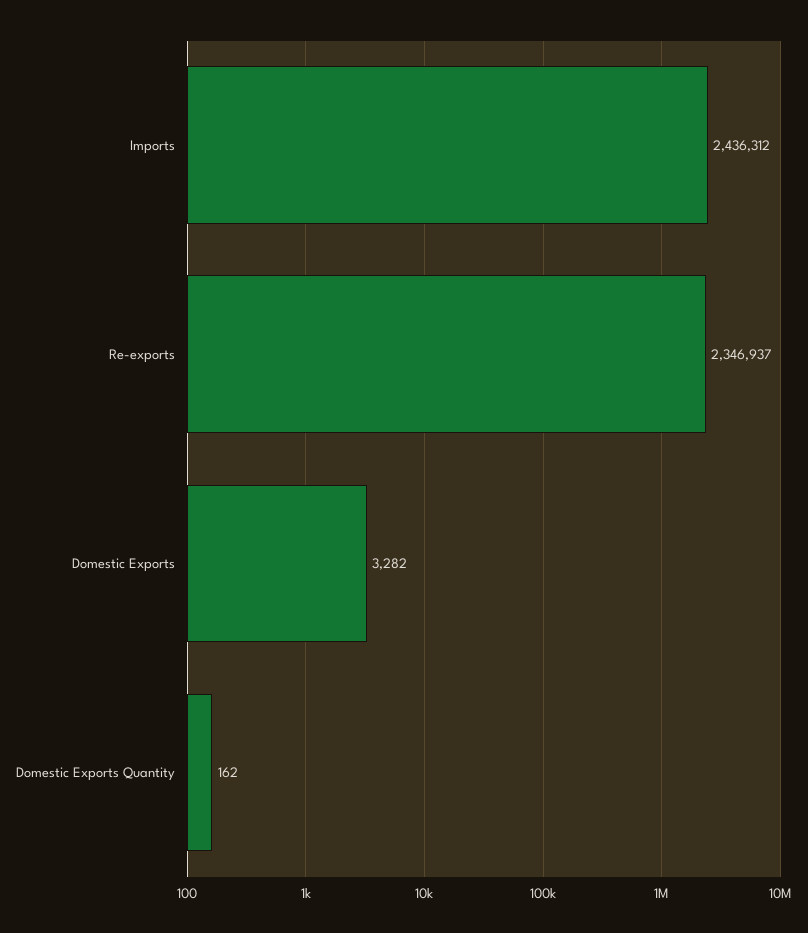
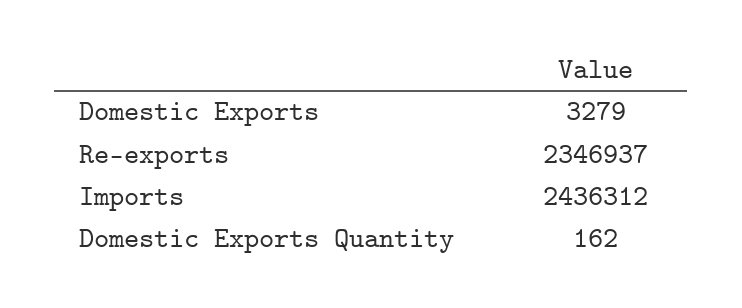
Domestic Exports: 3282 -> 3279

